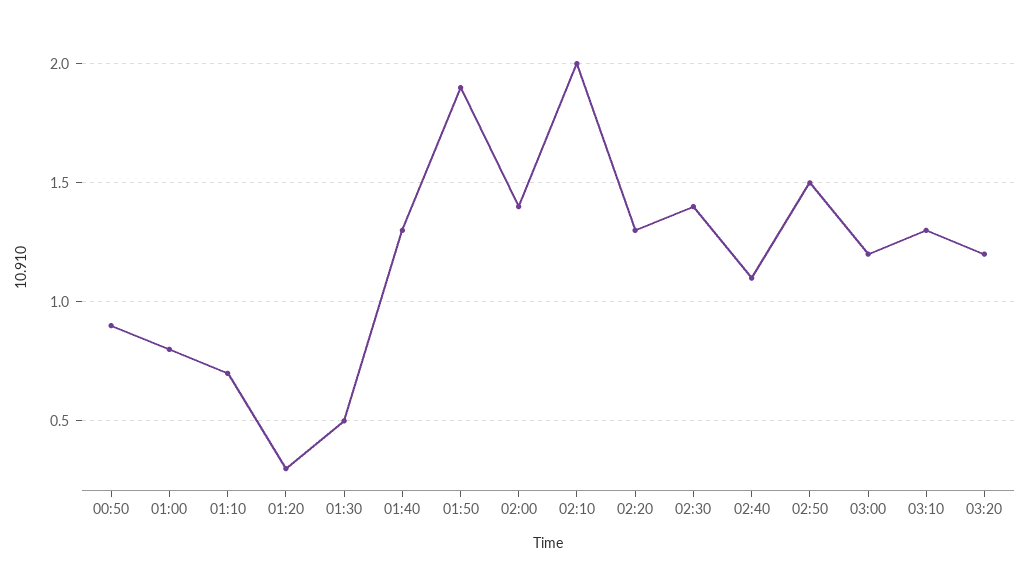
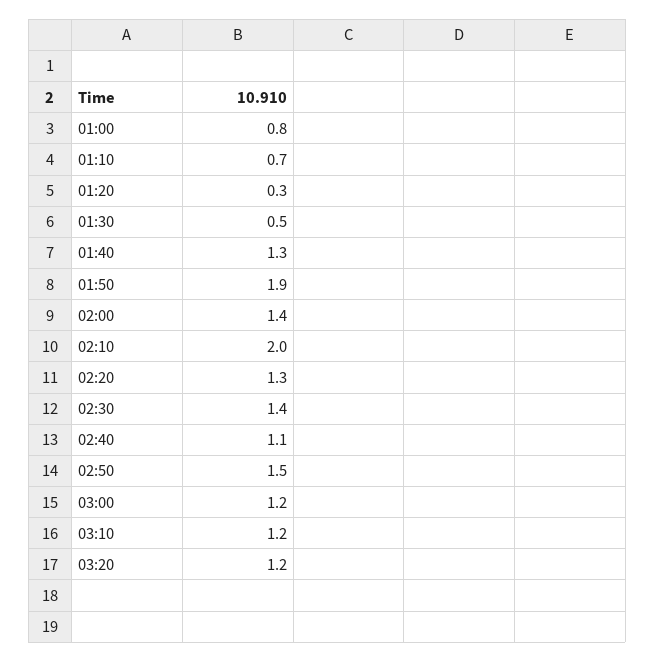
00:50: 0.9 -> none
03:10: 1.3 -> 1.2

